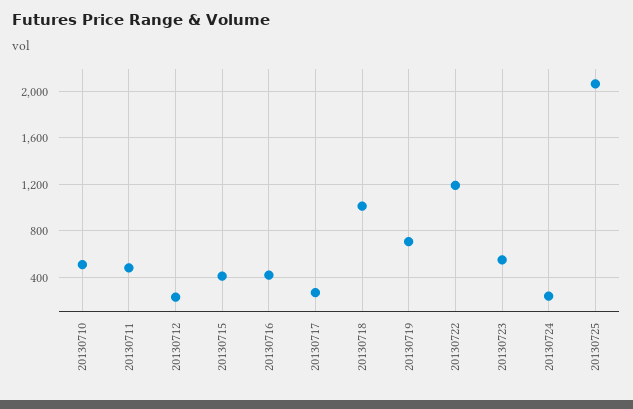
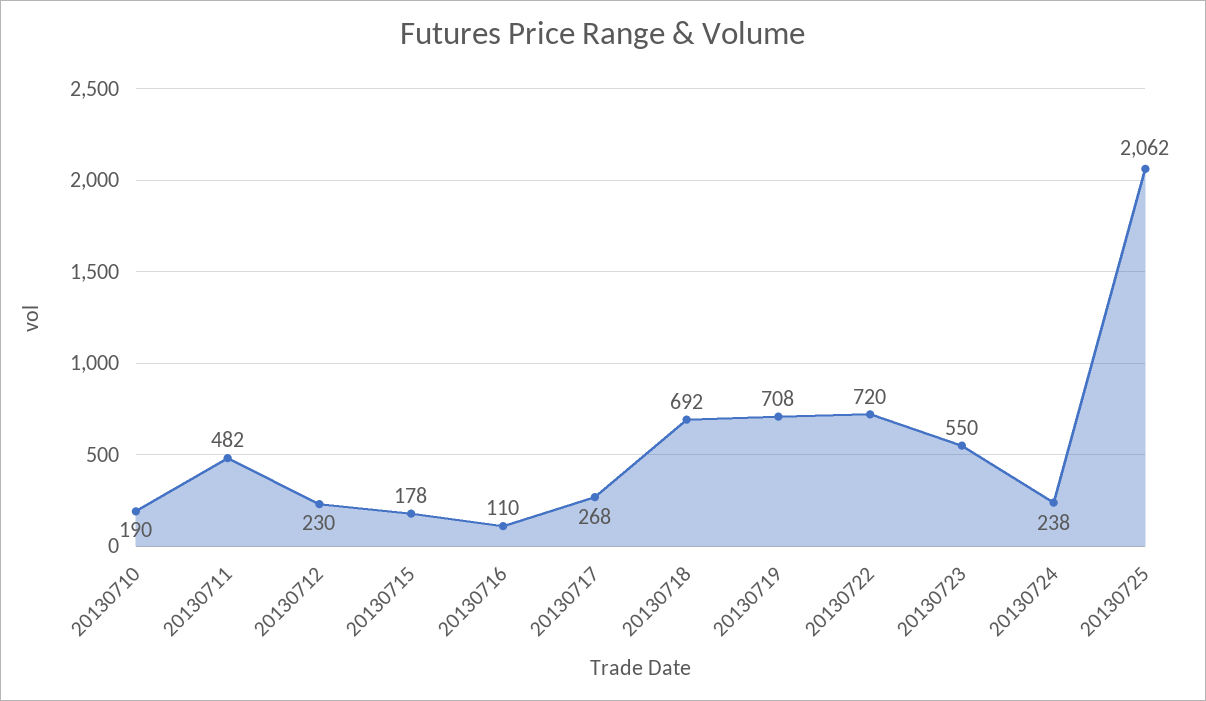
20130710: 500 -> 190
20130715: 400 -> 178
20130716: 400 -> 110
20130718: 1000 -> 692
20130722: 1200 -> 720

